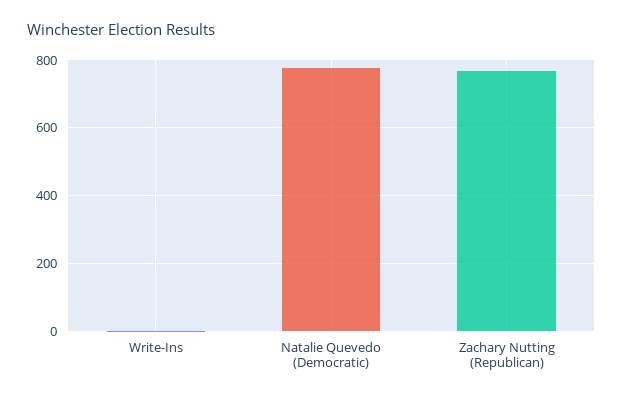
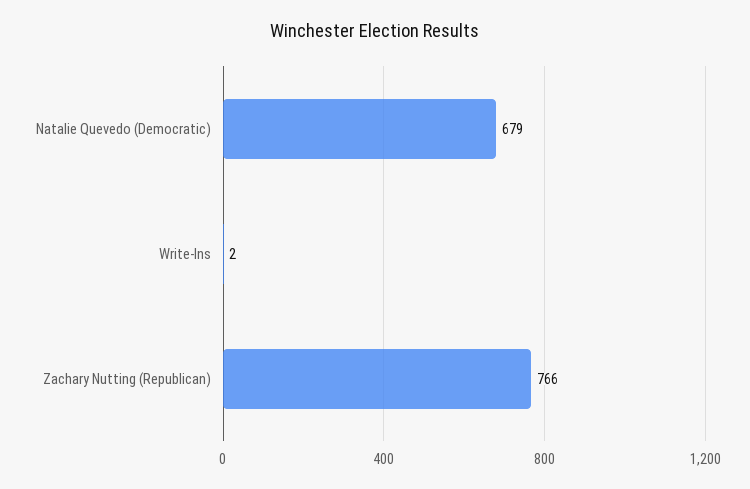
Natalie Quevedo (Democratic): 780 -> 679

